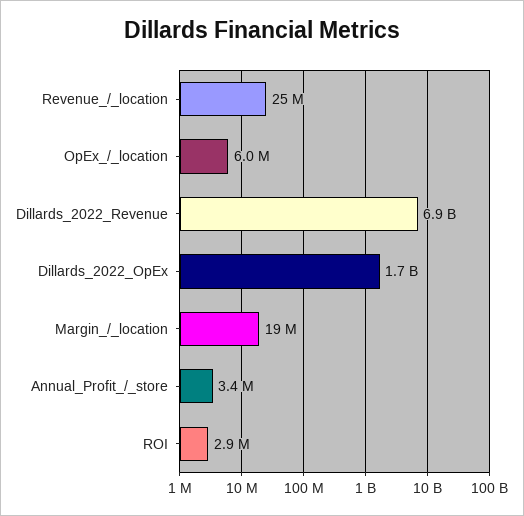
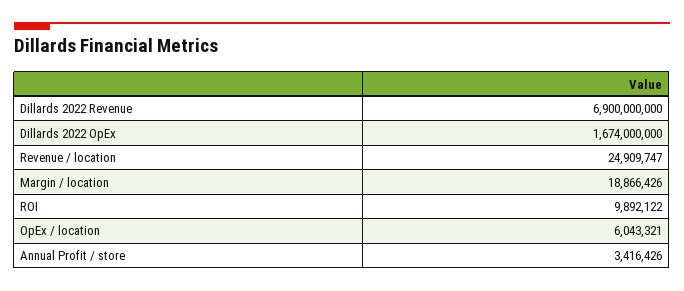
ROI: 2900000 -> 9892122

